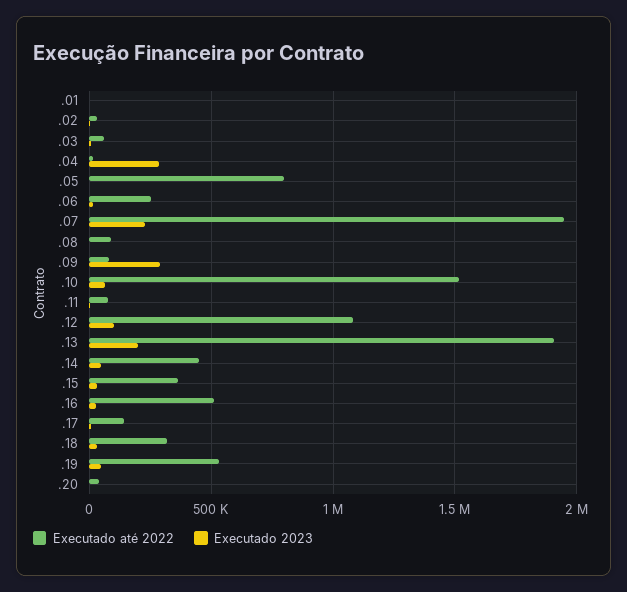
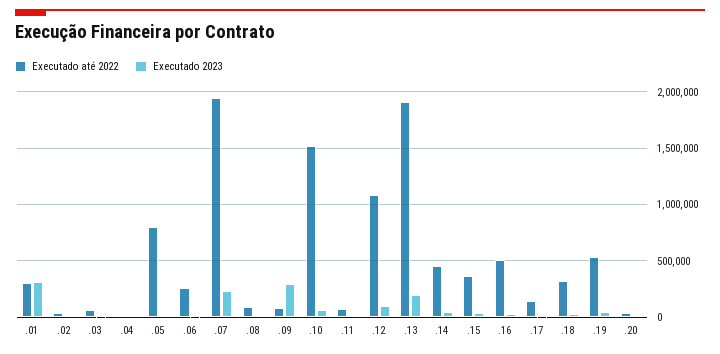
Executado até 2022, .01: 0 -> 300000
Executado 2023, .01: 0 -> 300000
Executado 2023, .04: 300000 -> 0

